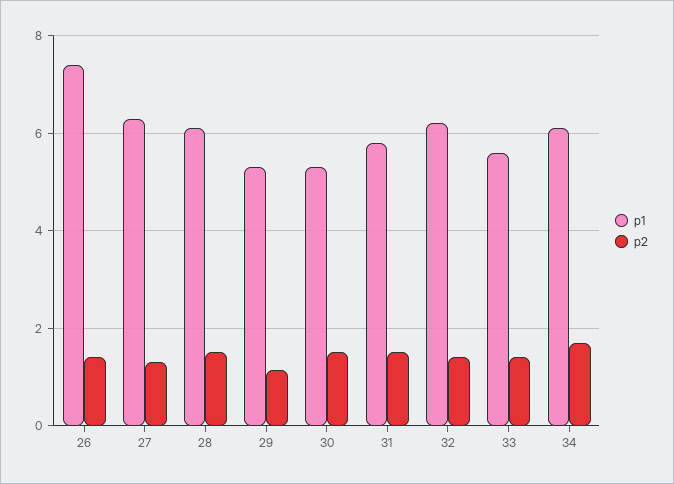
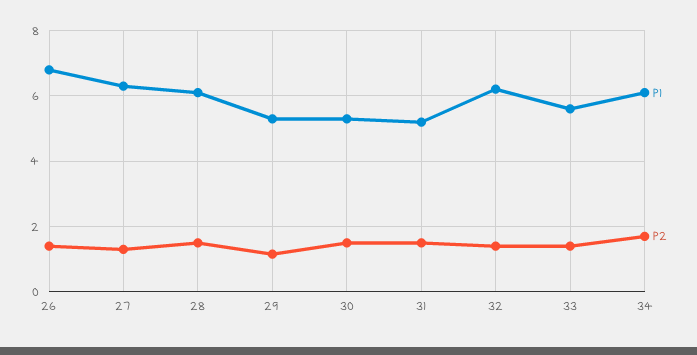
p1, 26: 7.4 -> 6.8
p1, 31: 5.8 -> 5.2

